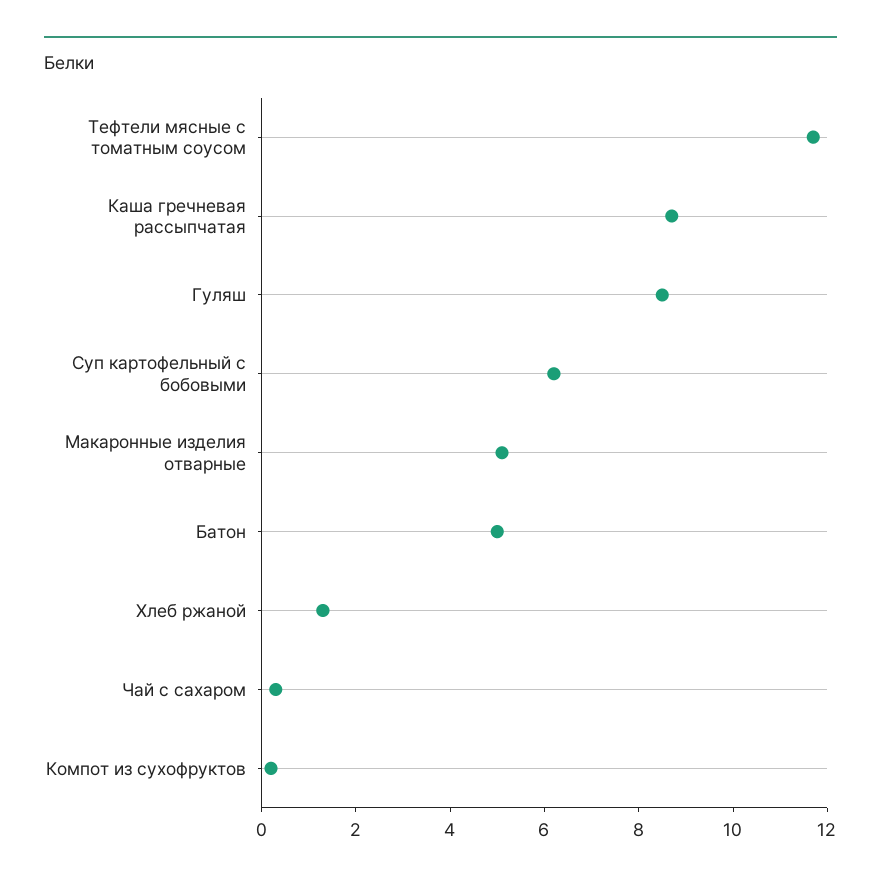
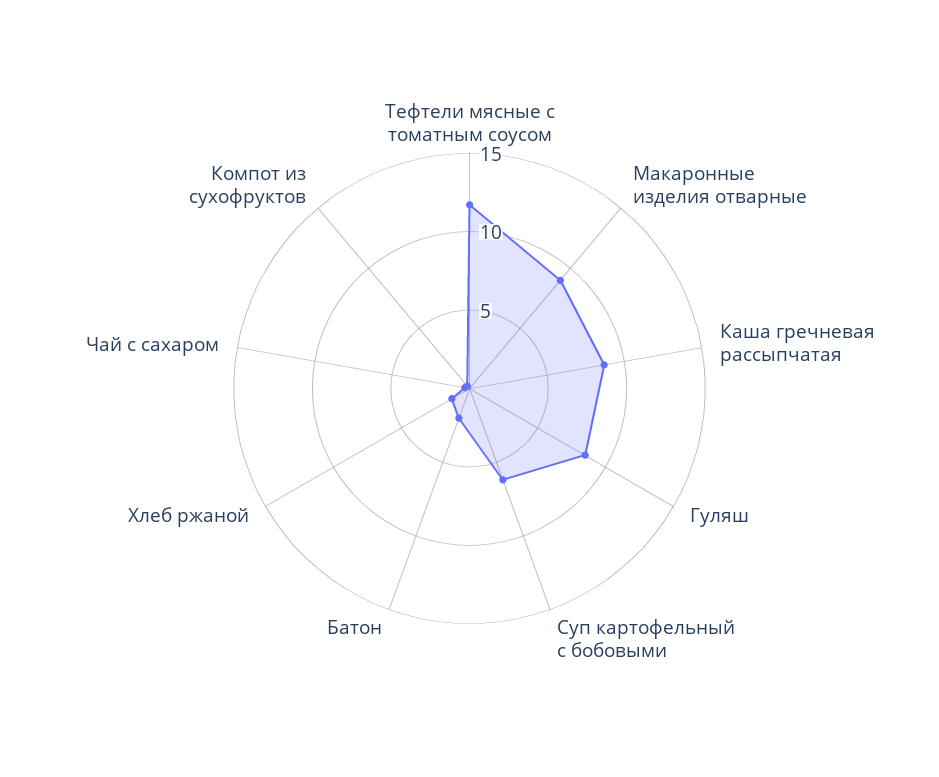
Макаронные изделия отварные: 5 -> 9
Батон: 5 -> 2

